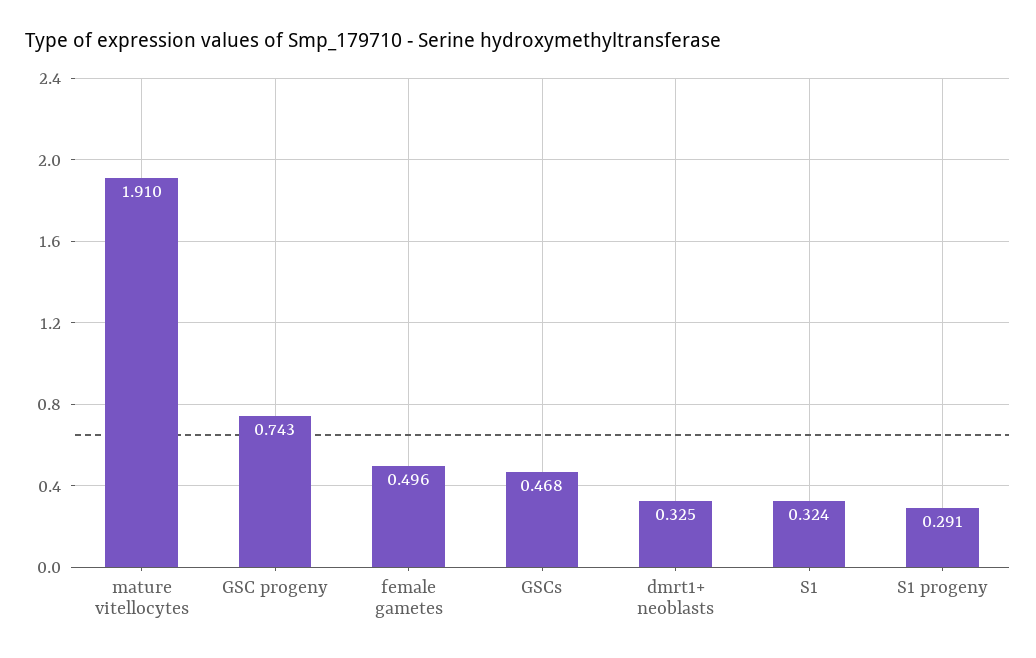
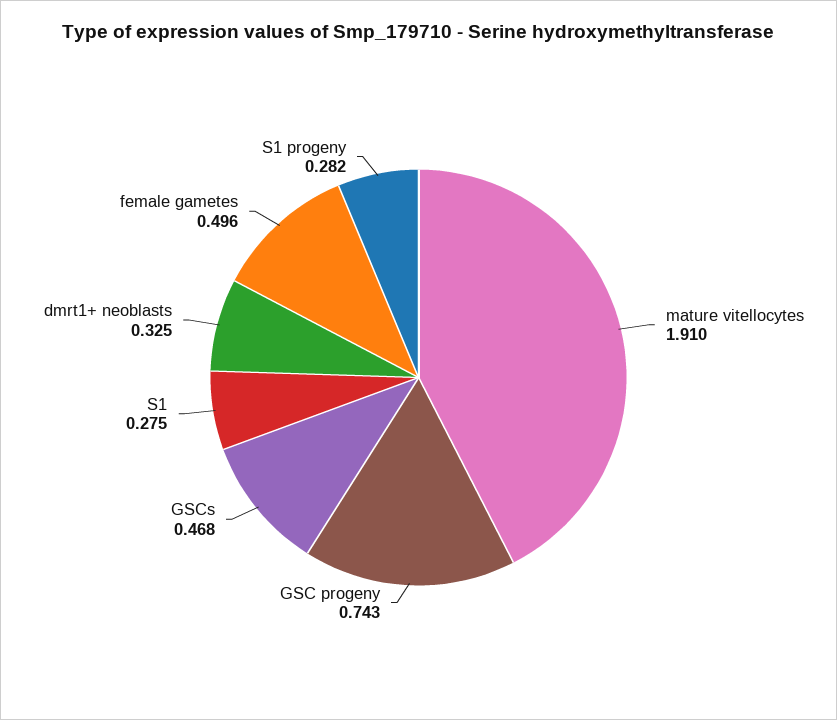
S1: 0.324 -> 0.275
S1 progeny: 0.291 -> 0.282

